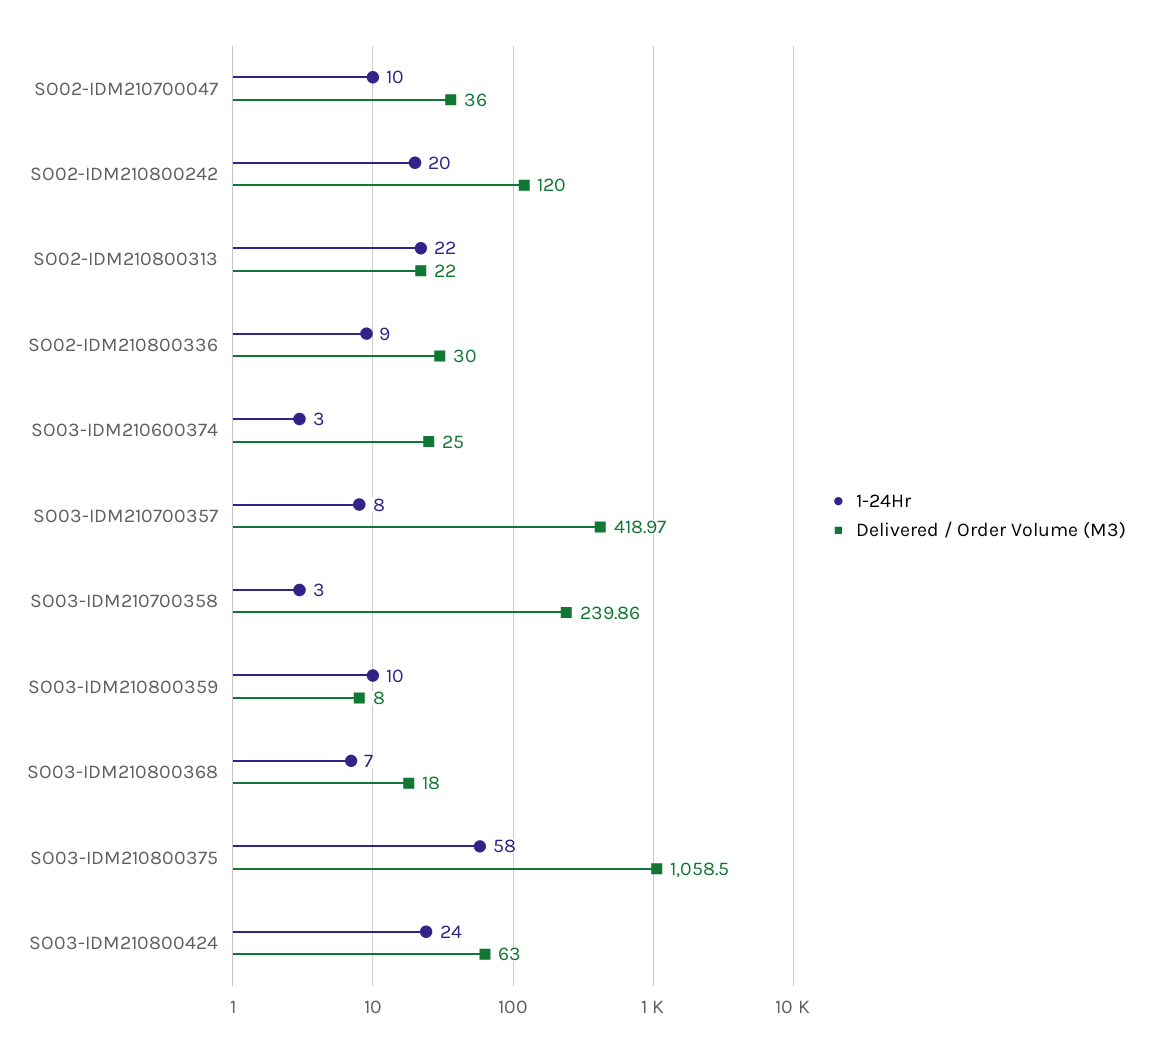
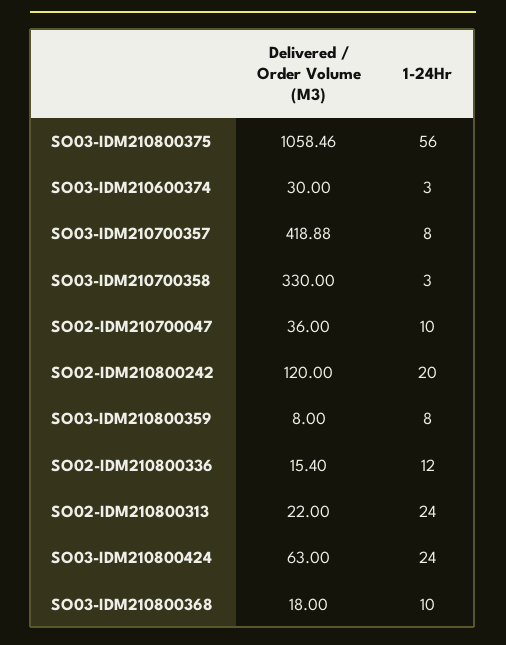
1-24Hr, SO02-IDM210800313: 22 -> 24
1-24Hr, SO02-IDM210800336: 9 -> 12
Delivered / Order Volume (M3), SO02-IDM210800336: 30 -> 15.4
Delivered / Order Volume (M3), SO03-IDM210600374: 25 -> 30
Delivered / Order Volume (M3), SO03-IDM210700357: 418.97 -> 418.88
Delivered / Order Volume (M3), SO03-IDM210700358: 239.86 -> 330
1-24Hr, SO03-IDM210800359: 10 -> 8
1-24Hr, SO03-IDM210800368: 7 -> 10
1-24Hr, SO03-IDM210800375: 58 -> 56
Delivered / Order Volume (M3), SO03-IDM210800375: 1058.5 -> 1058.46

